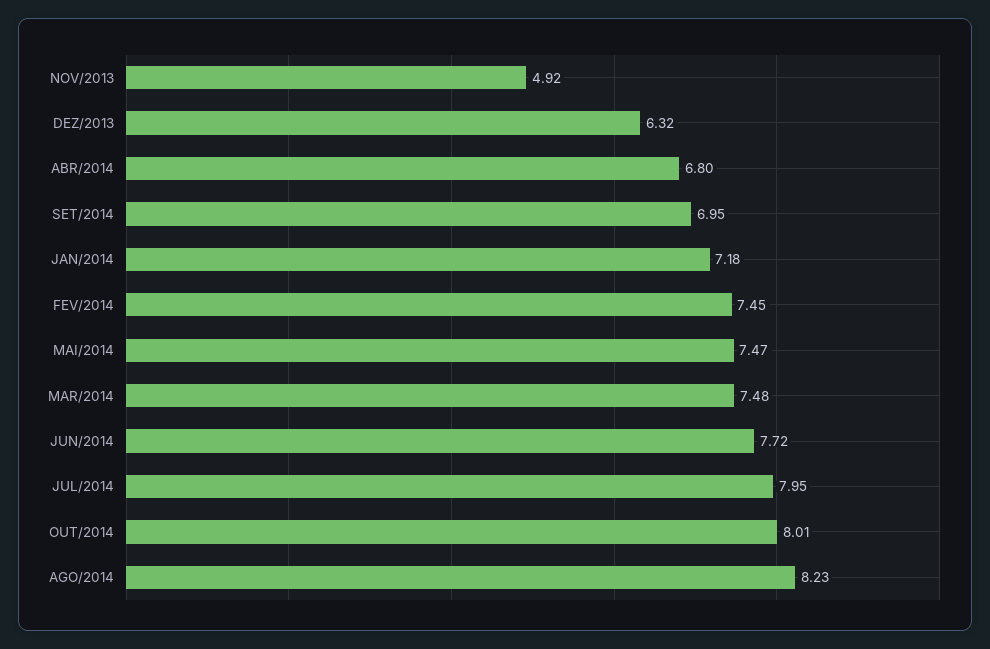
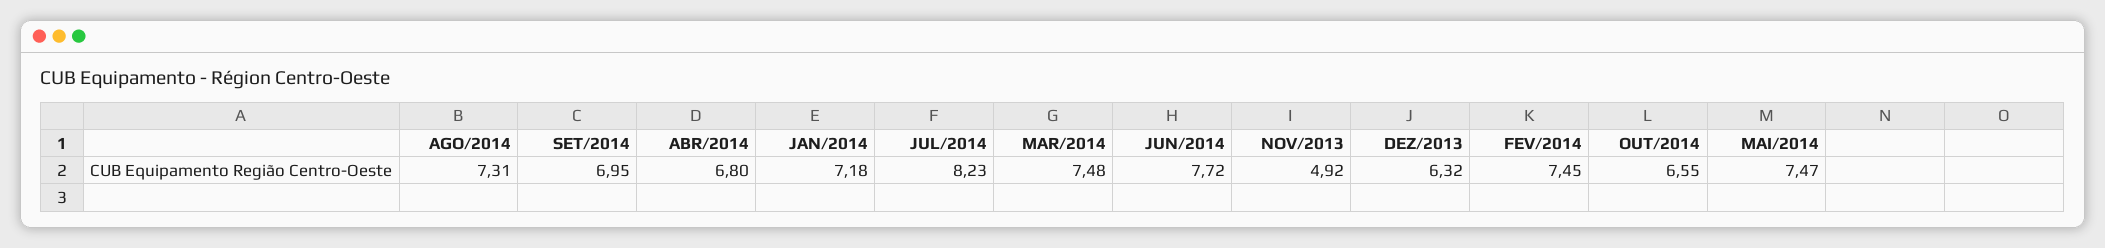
JUL/2014: 7.95 -> 8.23
OUT/2014: 8.01 -> 6.55
AGO/2014: 8.23 -> 7.31

